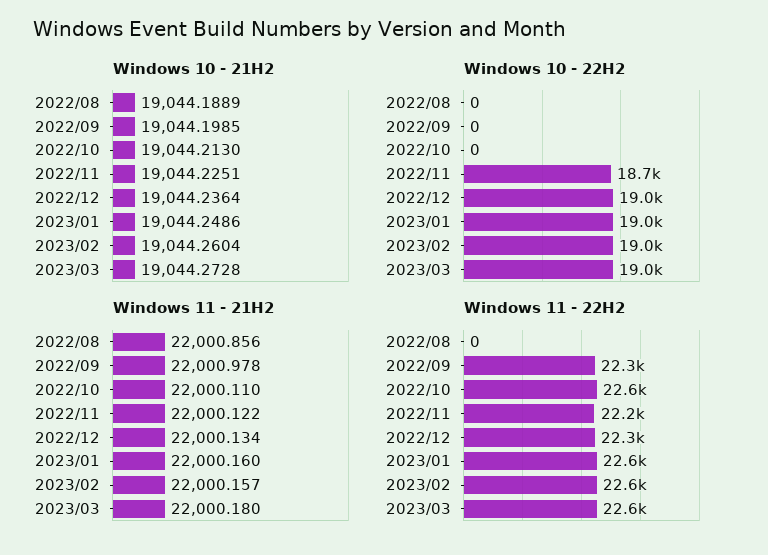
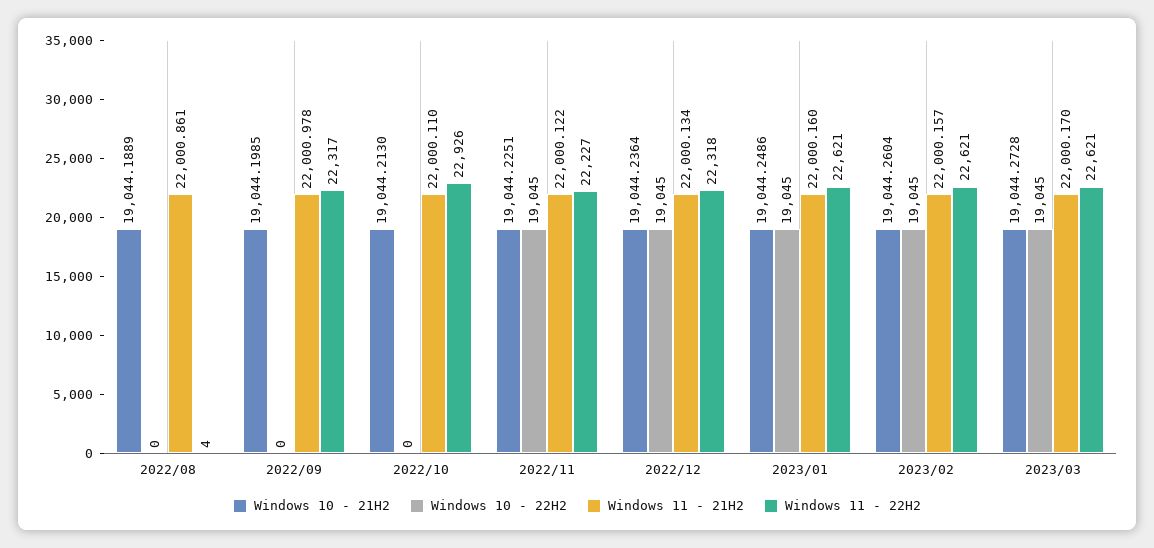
Windows 10 - 22H2, 2022/11: 18700 -> 19045
Windows 11 - 21H2, 2022/08: 22000.856 -> 22000.861
Windows 11 - 21H2, 2023/03: 22000.18 -> 22000.17
Windows 11 - 22H2, 2022/08: 0 -> 4
Windows 11 - 22H2, 2022/10: 22600 -> 22926

